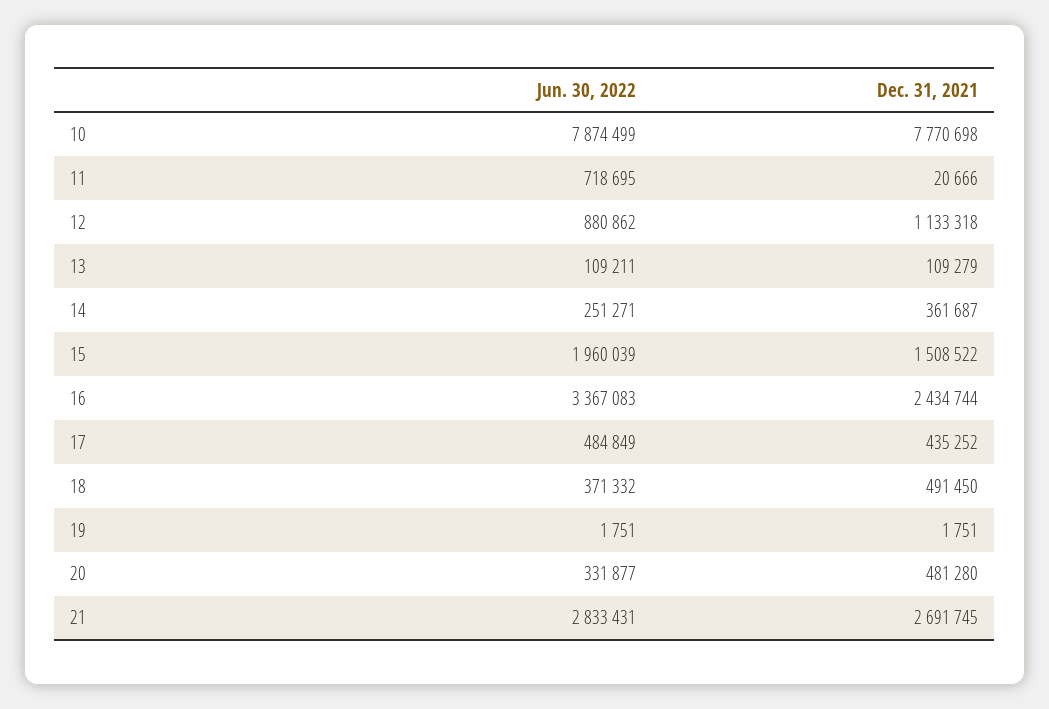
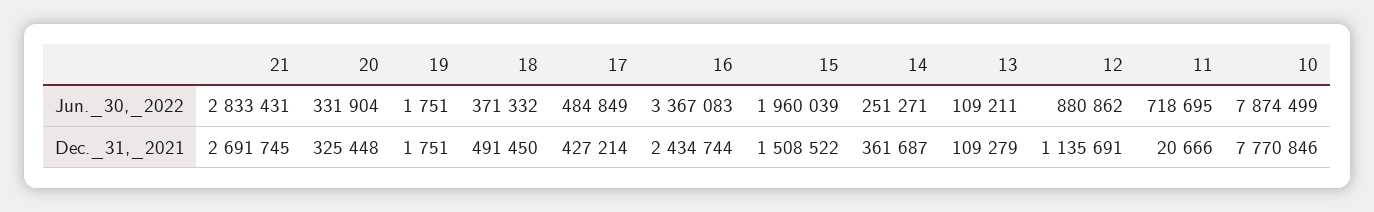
Dec. 31, 2021, 10: 7770698 -> 7770846
Dec. 31, 2021, 12: 1133318 -> 1135691
Dec. 31, 2021, 17: 435252 -> 427214
Jun. 30, 2022, 20: 331877 -> 331904
Dec. 31, 2021, 20: 481280 -> 325448

